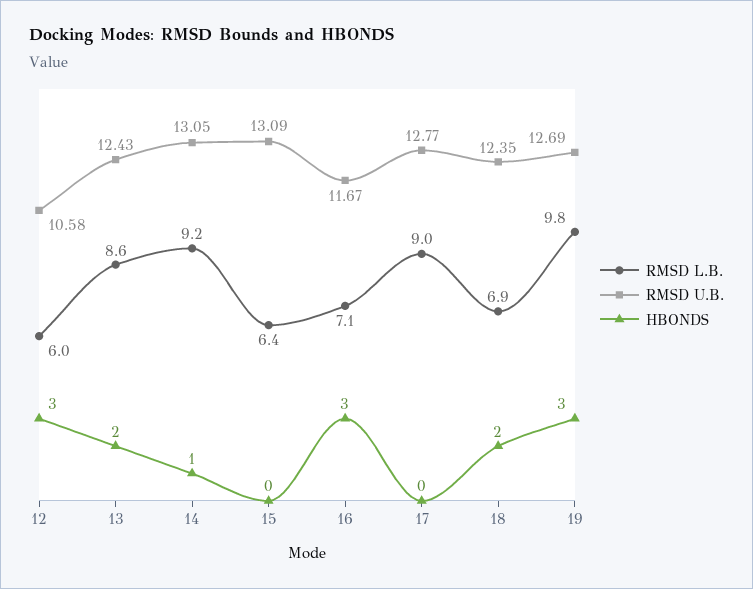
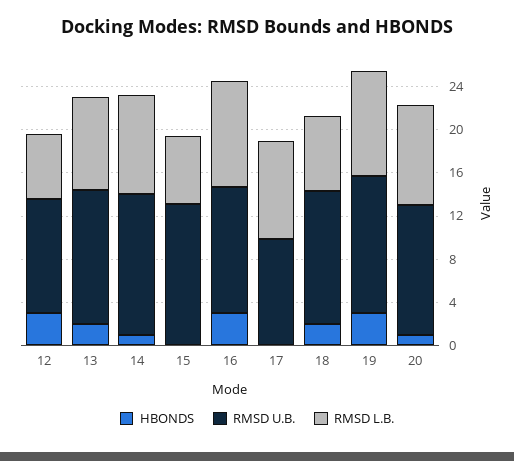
RMSD L.B., 16: 7.1 -> 10
RMSD U.B., 17: 12.77 -> 10
HBONDS, 20: none -> 1
RMSD U.B., 20: none -> 12
RMSD L.B., 20: none -> 9

